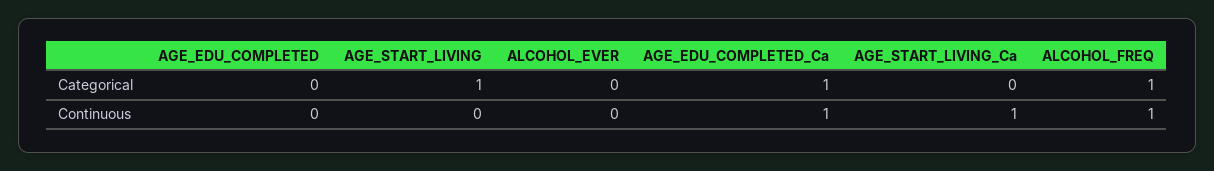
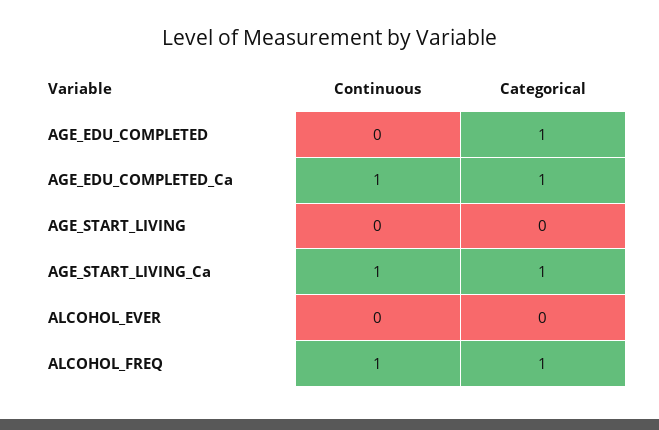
AGE_EDU_COMPLETED, Categorical: 0 -> 1
AGE_START_LIVING, Categorical: 1 -> 0
AGE_START_LIVING_Ca, Categorical: 0 -> 1

